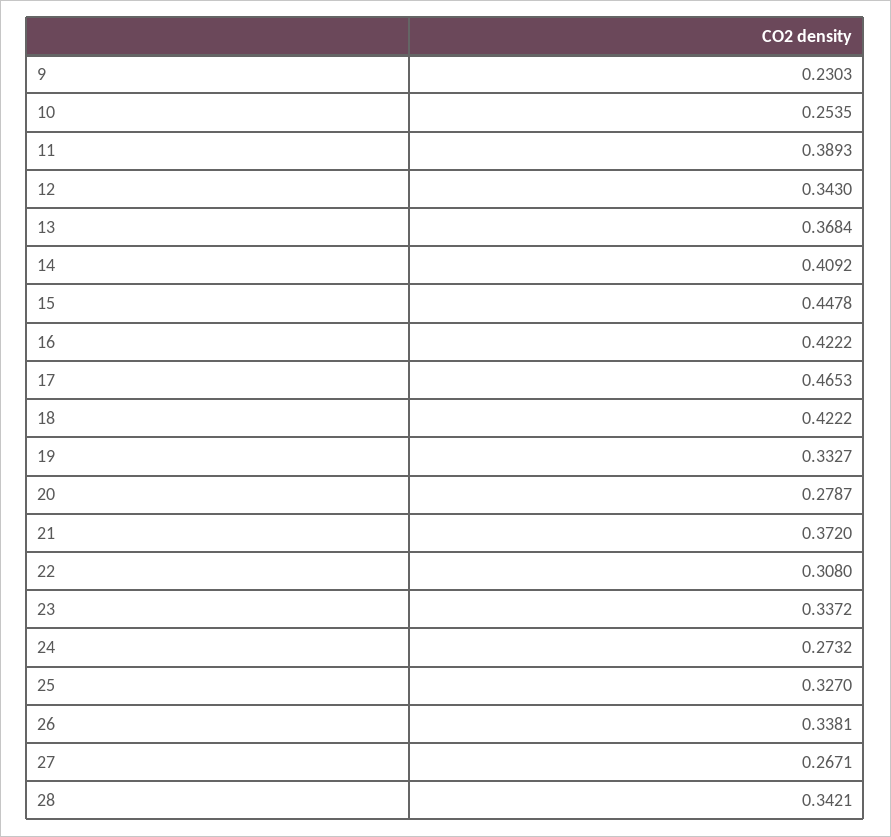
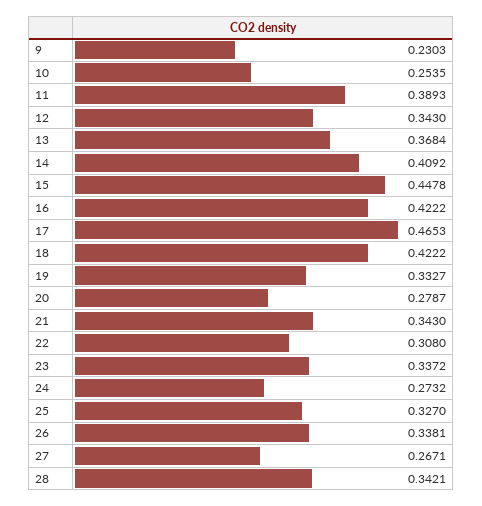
21: 0.372 -> 0.343

